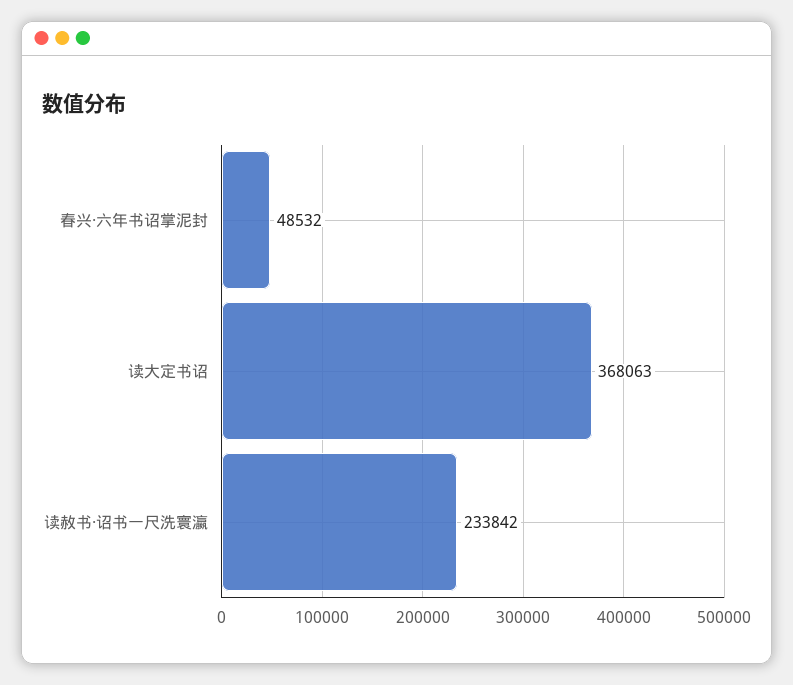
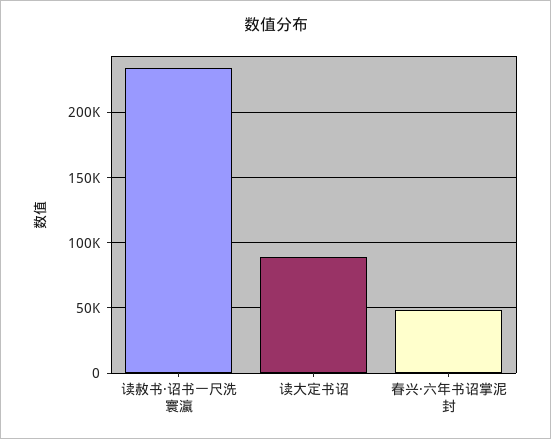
读大定书诏: 368063 -> 90000

